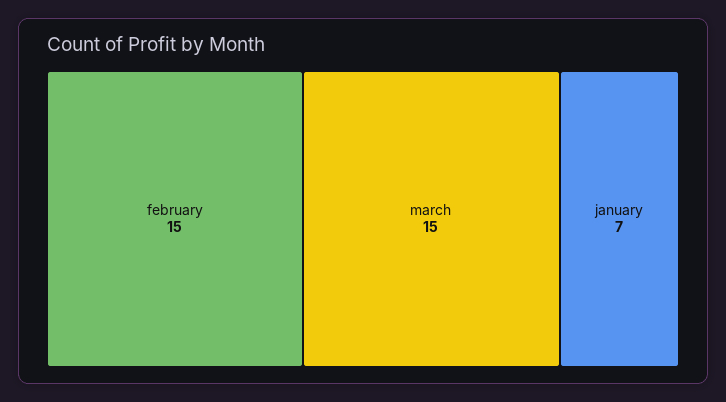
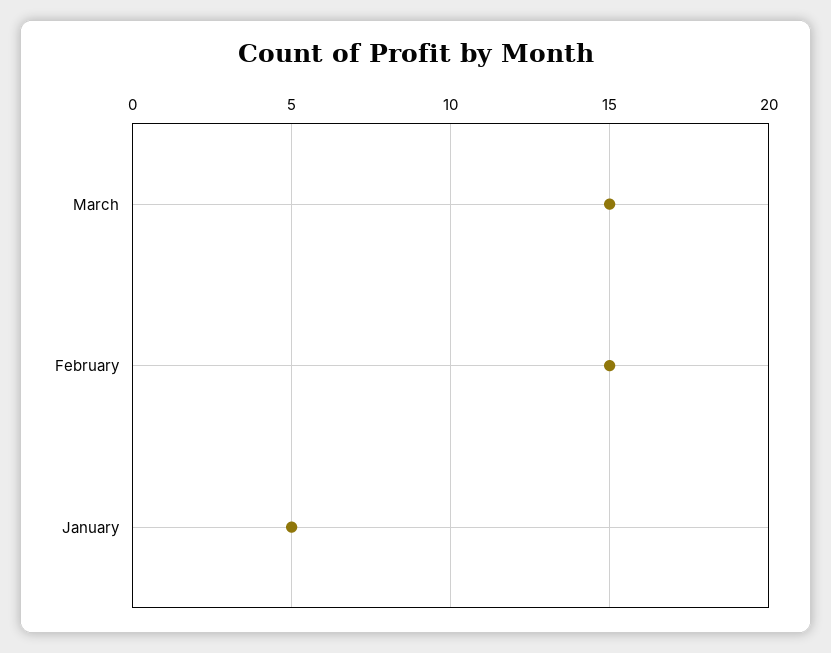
january: 7 -> 5

